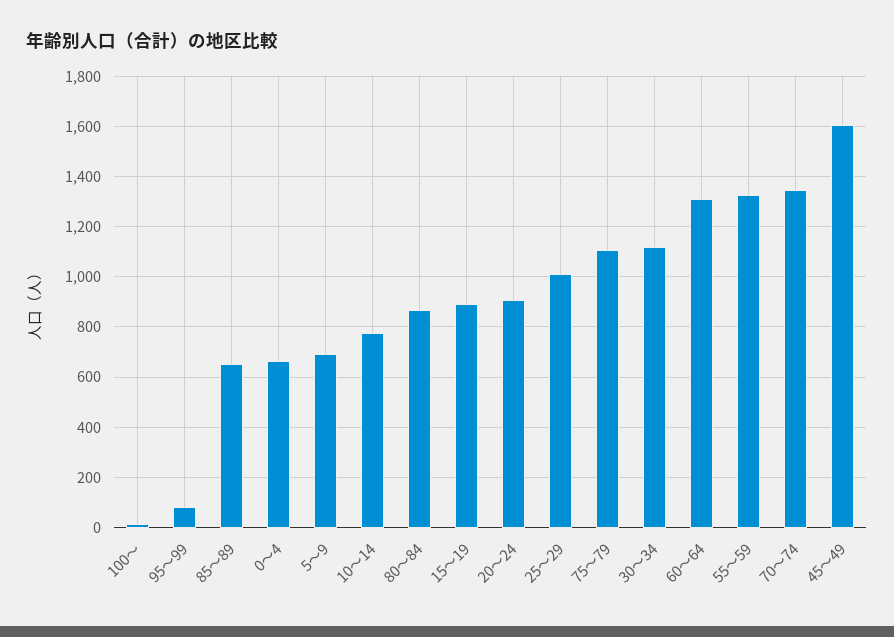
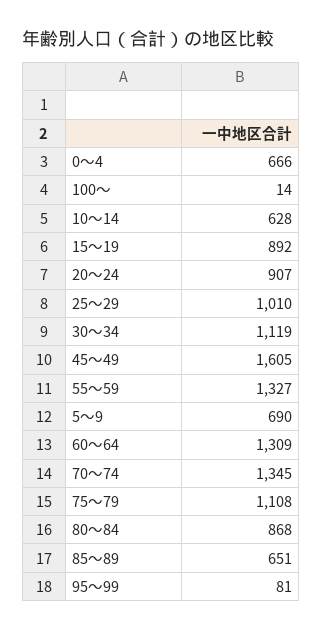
10～14: 775 -> 628

